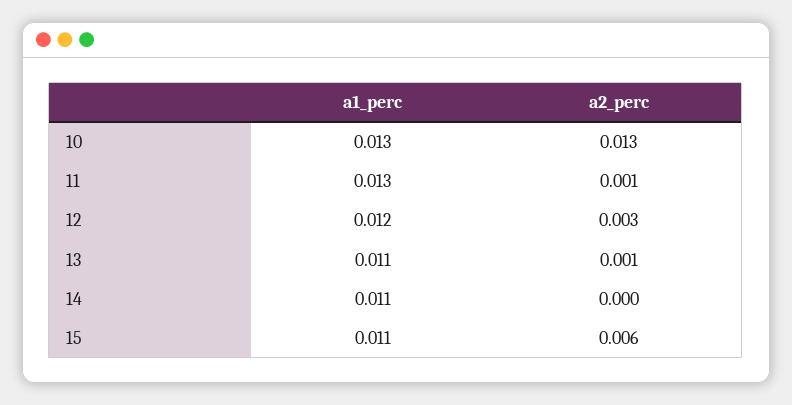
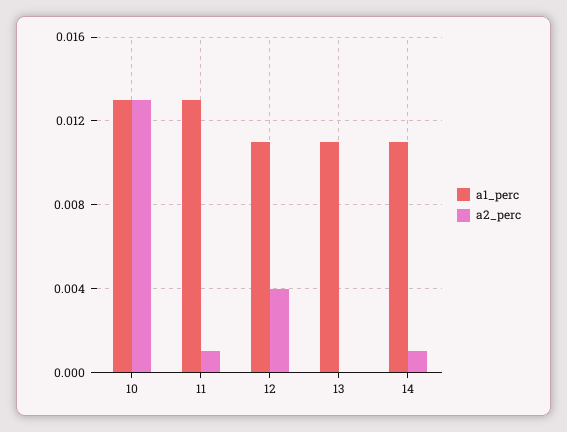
a1_perc, 12: 0.012 -> 0.011
a2_perc, 12: 0.003 -> 0.004
a2_perc, 13: 0.001 -> 0
a2_perc, 14: 0 -> 0.001
a1_perc, 15: 0.011 -> none
a2_perc, 15: 0.006 -> none

